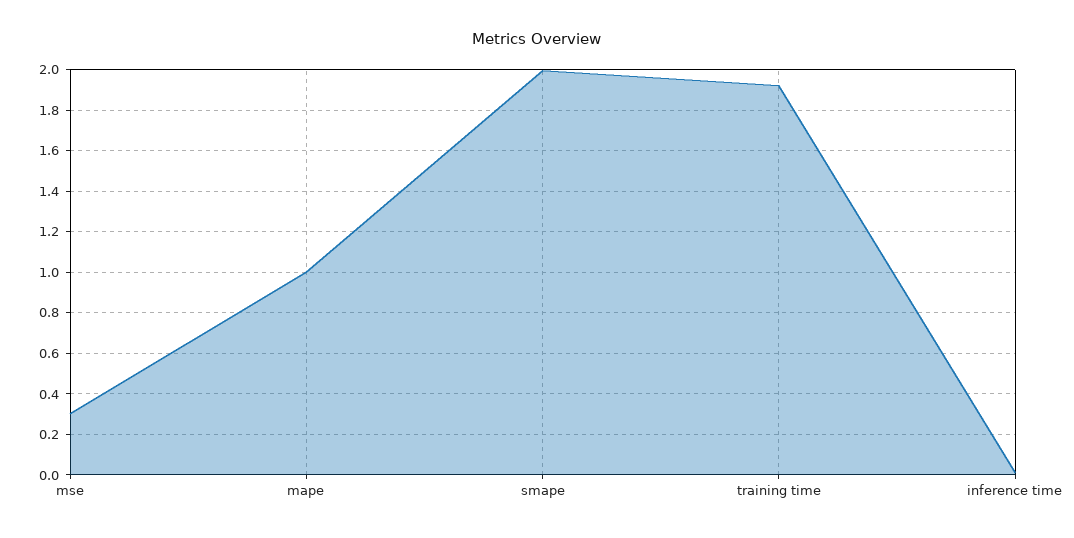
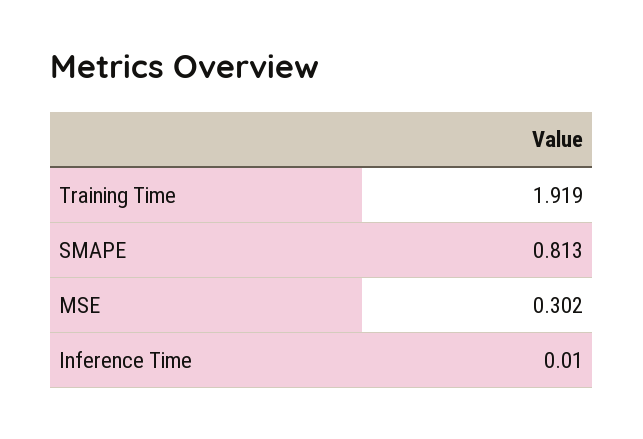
mape: 1 -> none
smape: 2 -> 0.813

